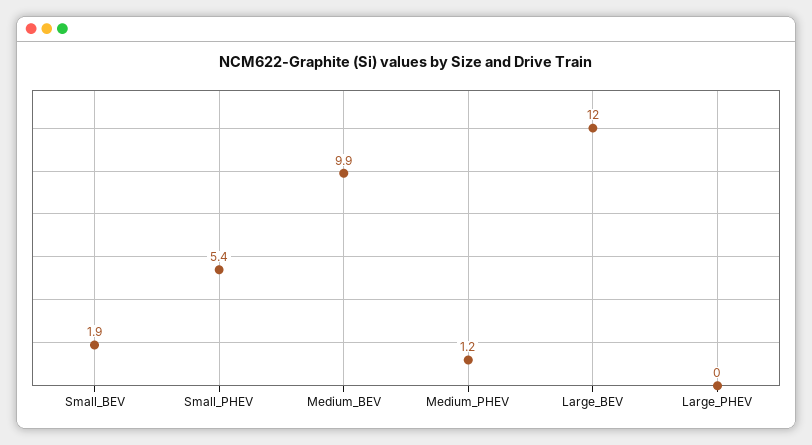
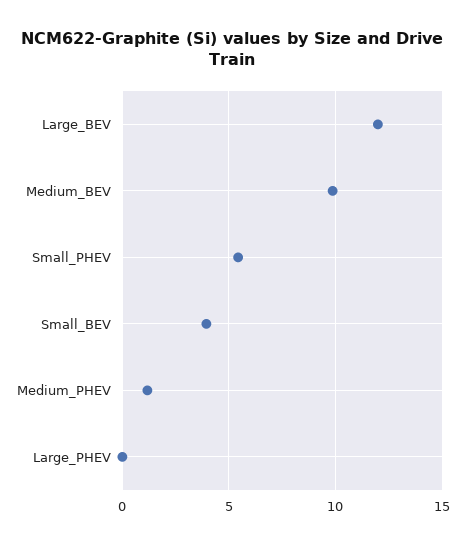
Small_BEV: 1.9 -> 4

